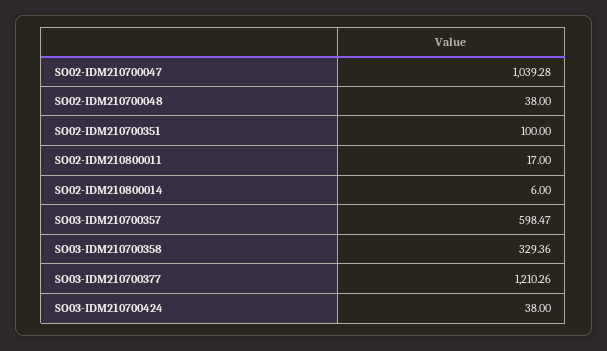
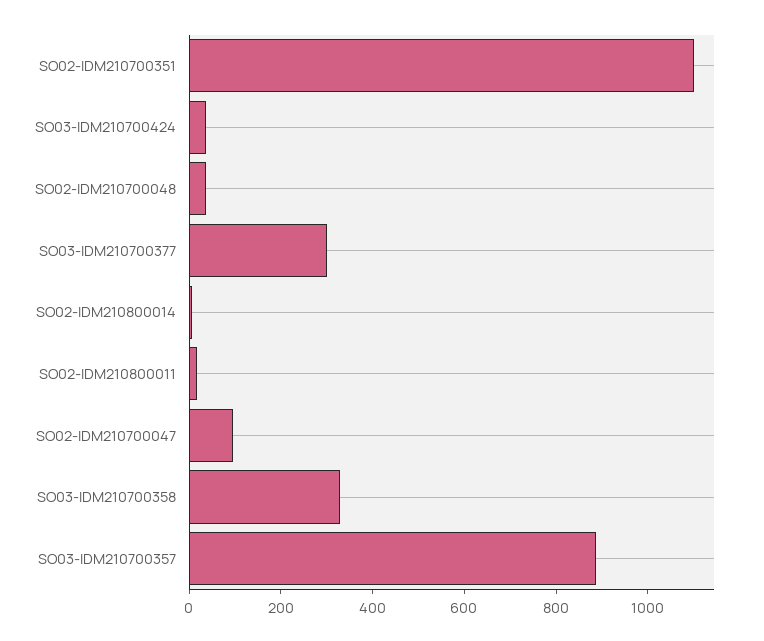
SO02-IDM210700047: 1039.28 -> 100
SO02-IDM210700351: 100 -> 1100
SO03-IDM210700357: 598.47 -> 900
SO03-IDM210700377: 1210.26 -> 300

